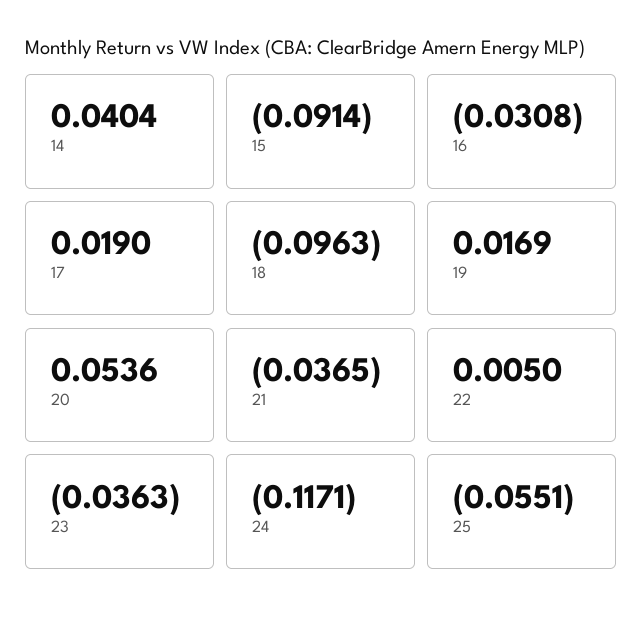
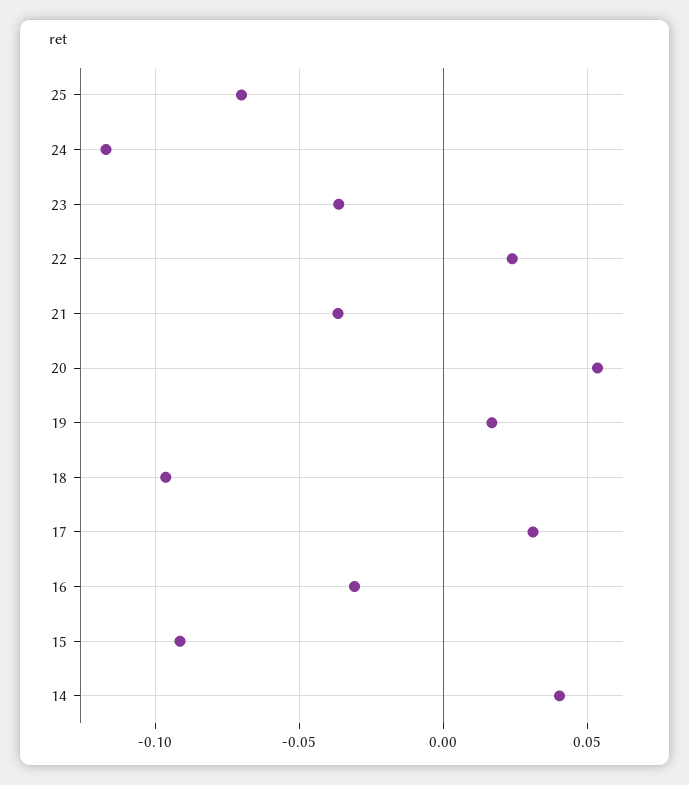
17: 0.019 -> 0.03
22: 0.005 -> 0.025
25: -0.0551 -> -0.07

